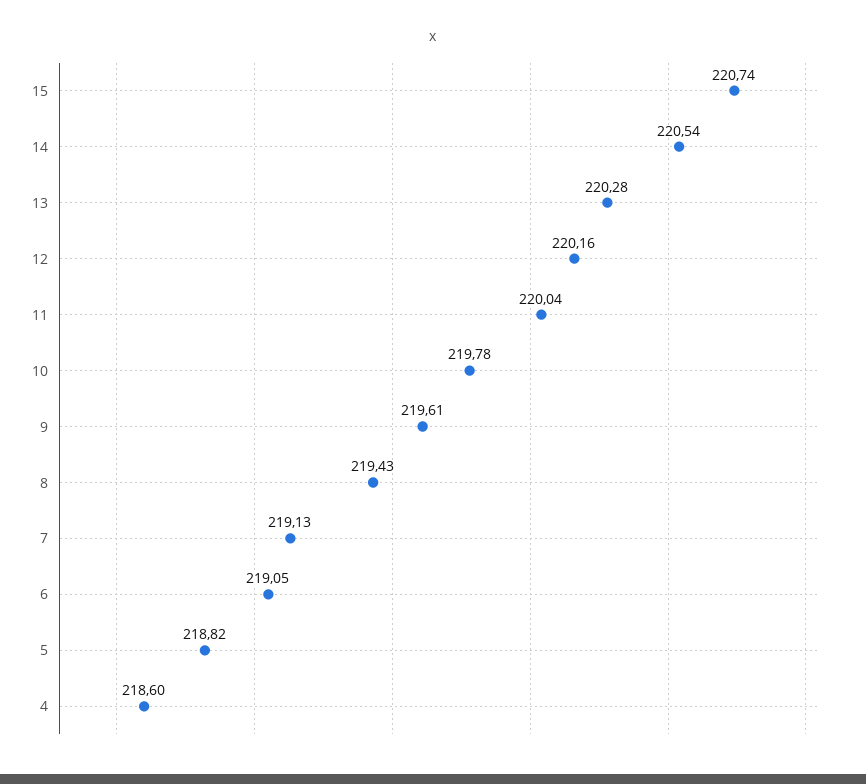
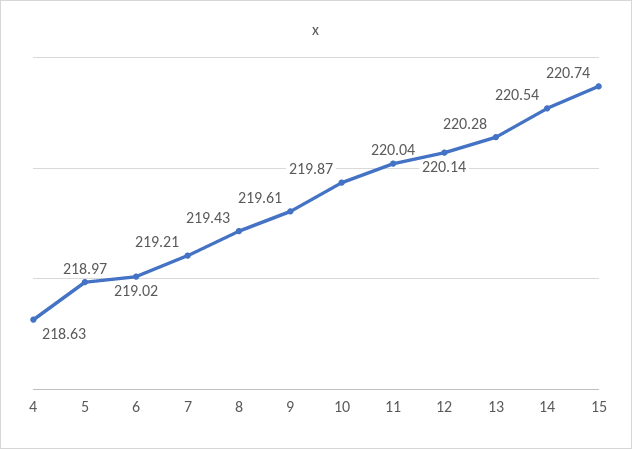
12: 220.16 -> 220.14
10: 219.78 -> 219.87
7: 219.13 -> 219.21
6: 219.05 -> 219.02
5: 218.82 -> 218.97
4: 218.6 -> 218.63

